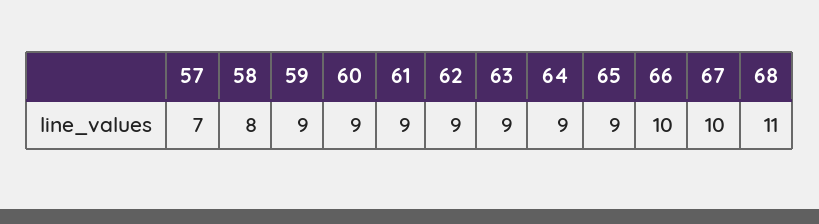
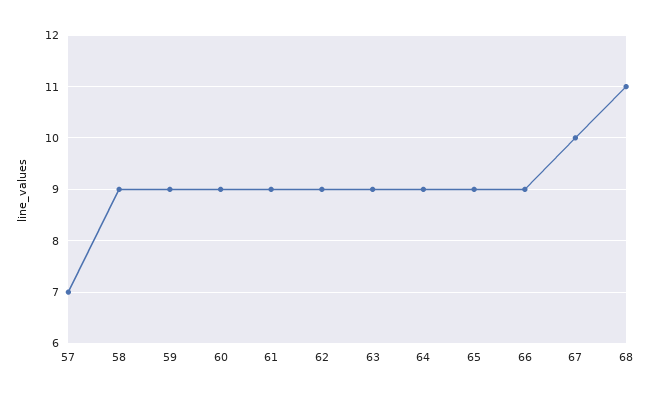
58: 8 -> 9
66: 10 -> 9

